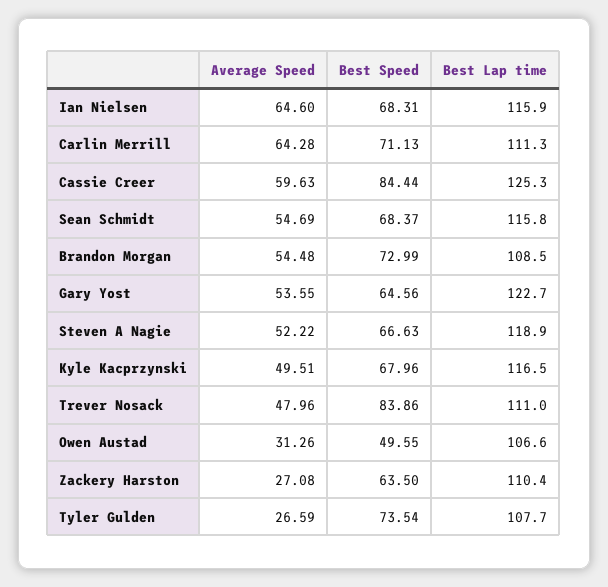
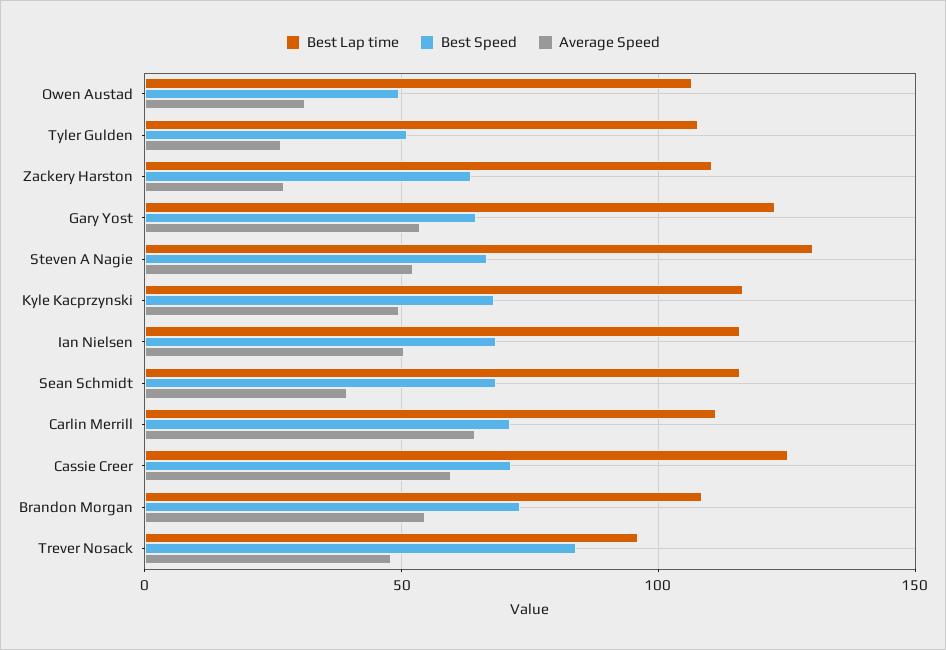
Average Speed, Ian Nielsen: 64.6 -> 50
Best Speed, Cassie Creer: 84.44 -> 70
Average Speed, Sean Schmidt: 54.69 -> 40
Best Lap time, Steven A Nagie: 118.9 -> 130
Best Lap time, Trever Nosack: 111 -> 95
Best Speed, Tyler Gulden: 73.54 -> 50

